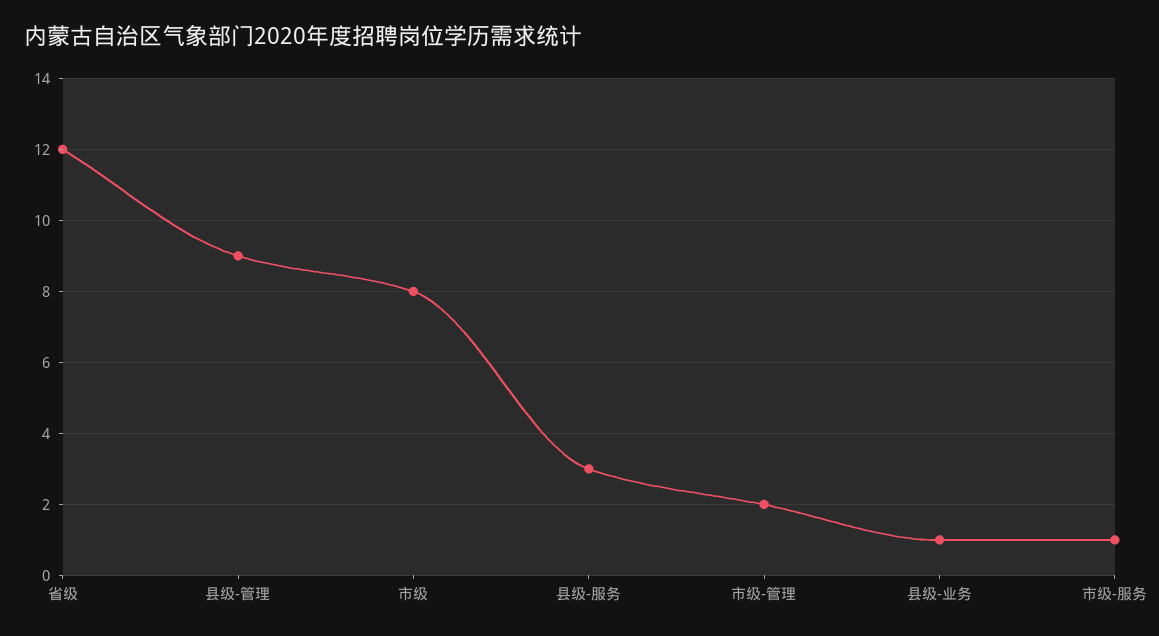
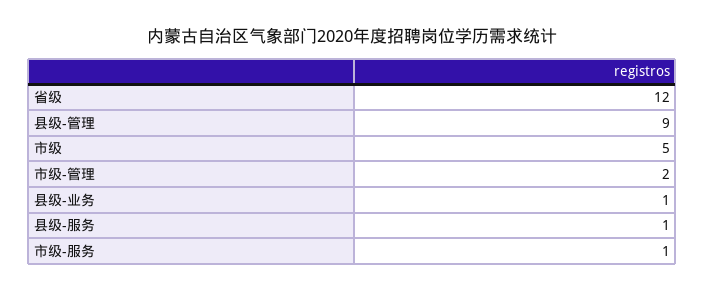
市级: 8 -> 5
县级-服务: 3 -> 1

